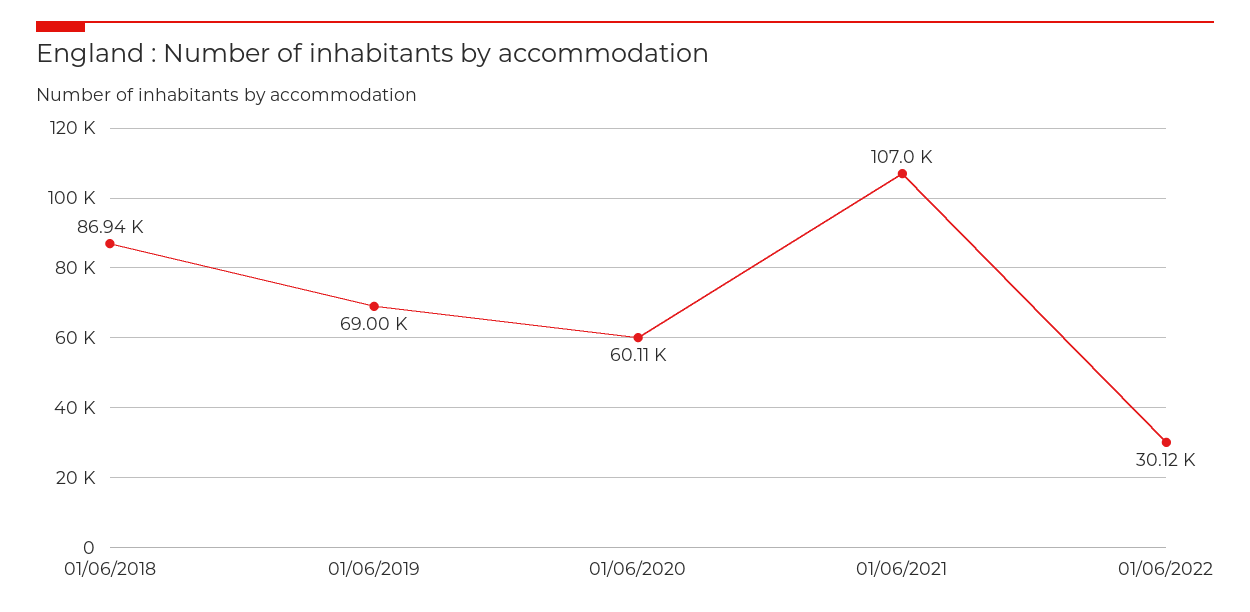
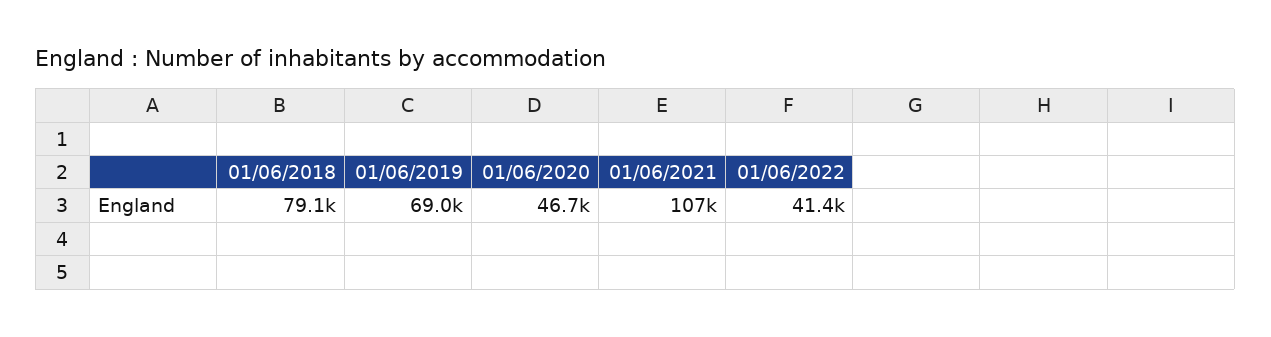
01/06/2018: 86940 -> 79100
01/06/2020: 60110 -> 46700
01/06/2022: 30120 -> 41400

